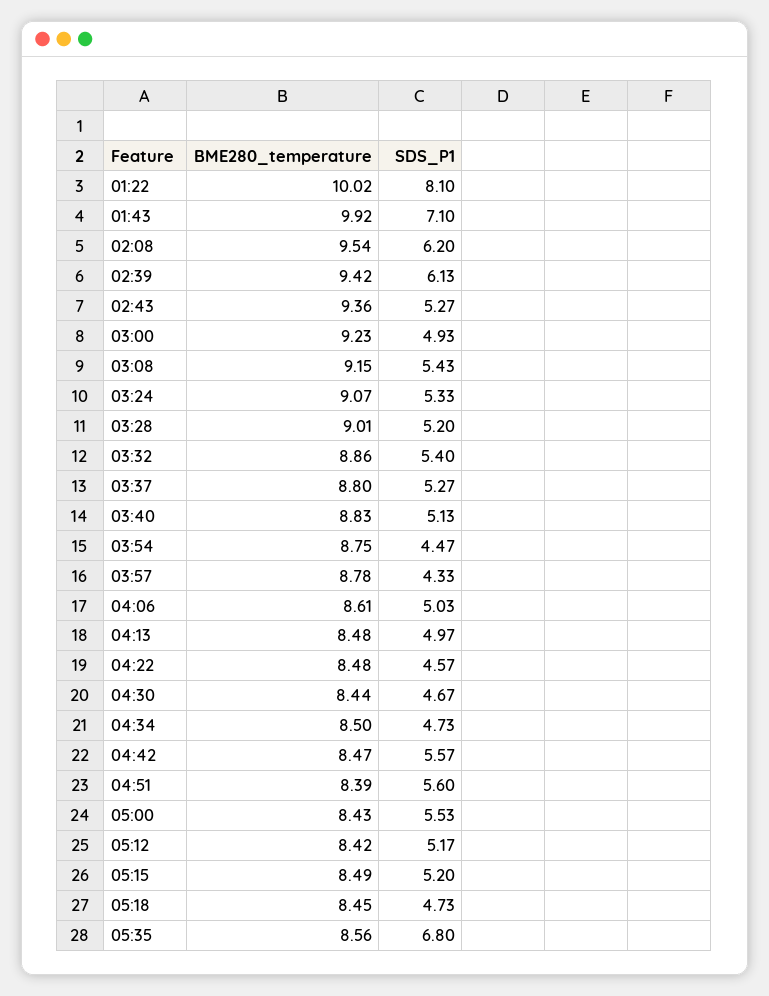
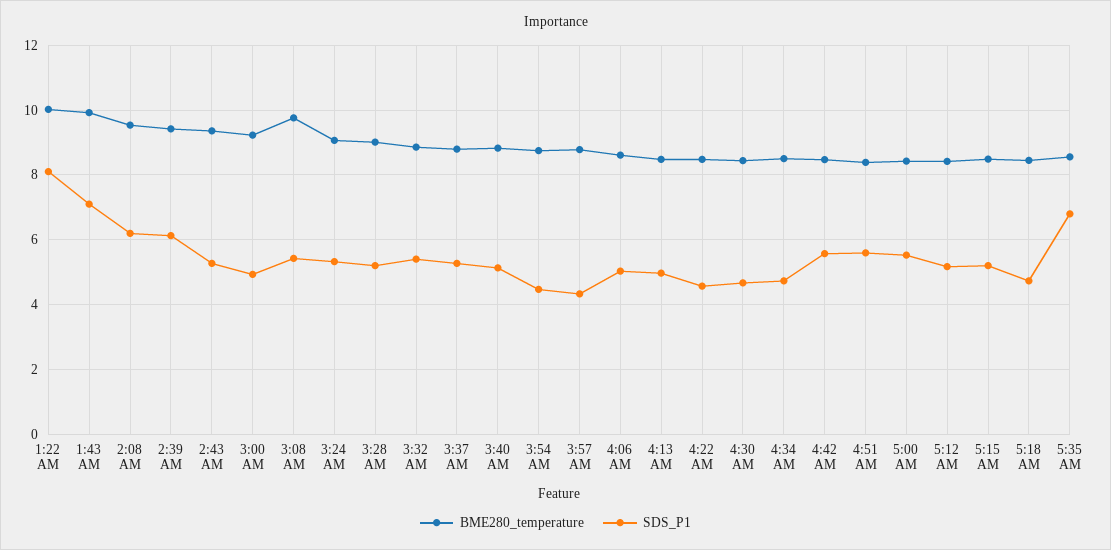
BME280_temperature, 03:08: 9.15 -> 9.8

